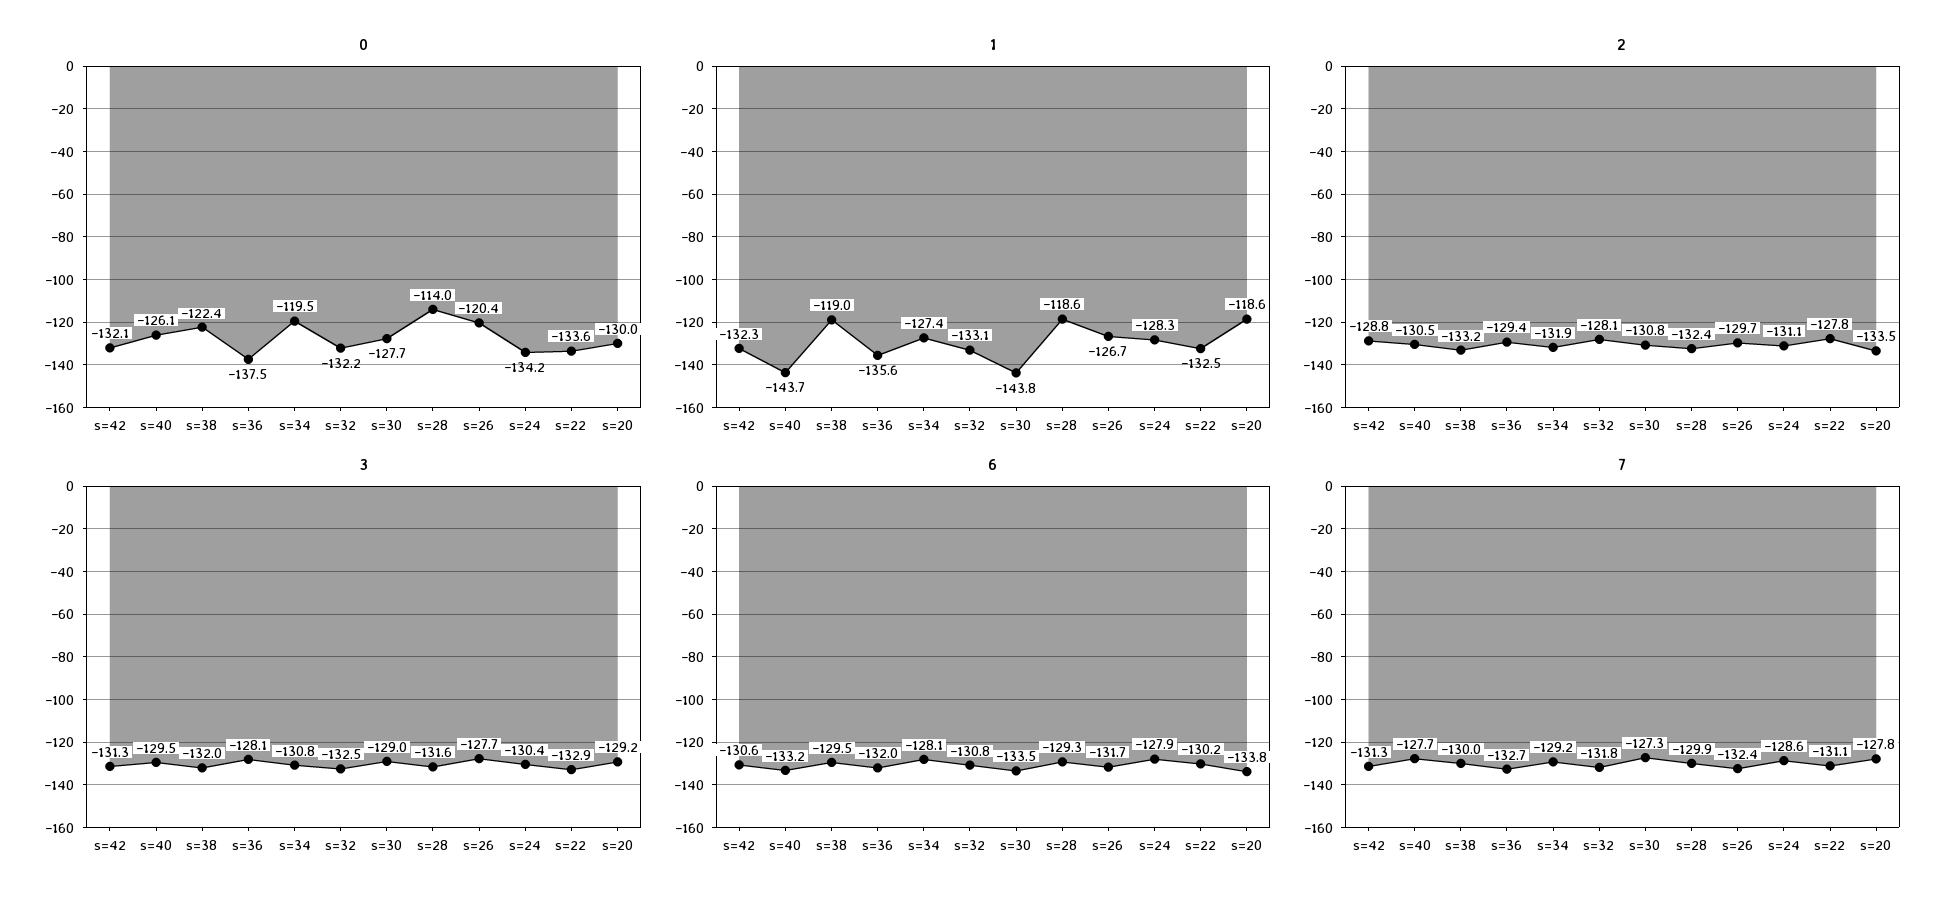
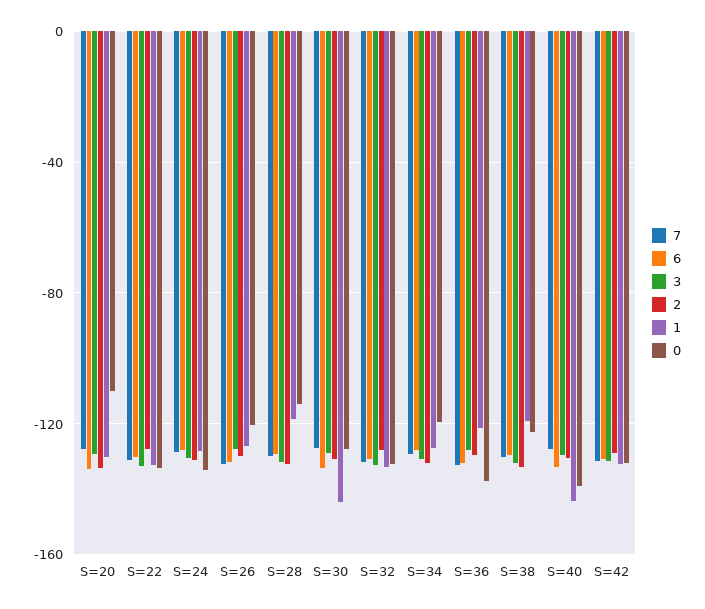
0, s=40: -126.1 -> -140
0, s=20: -130 -> -110
1, s=36: -135.6 -> -120
1, s=20: -118.6 -> -130

